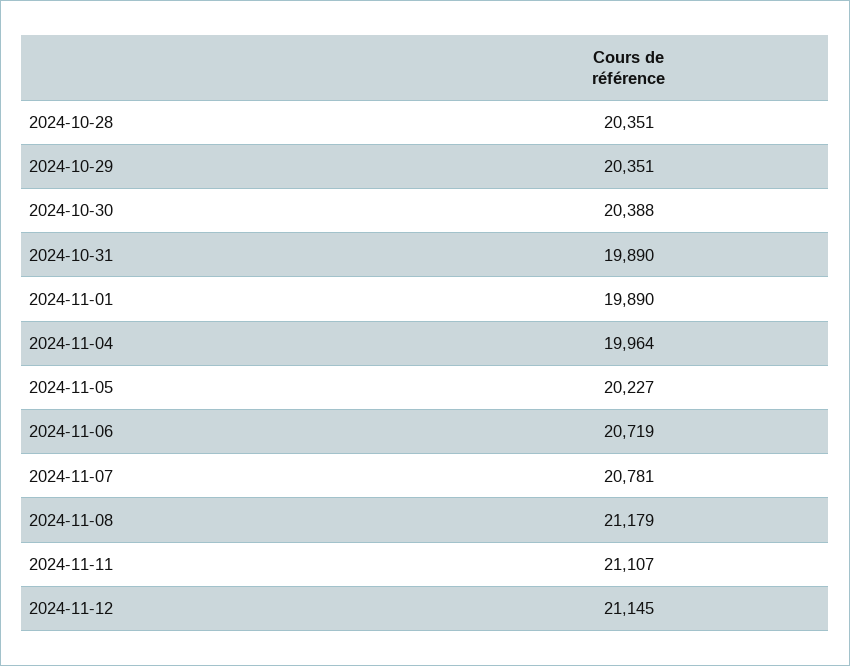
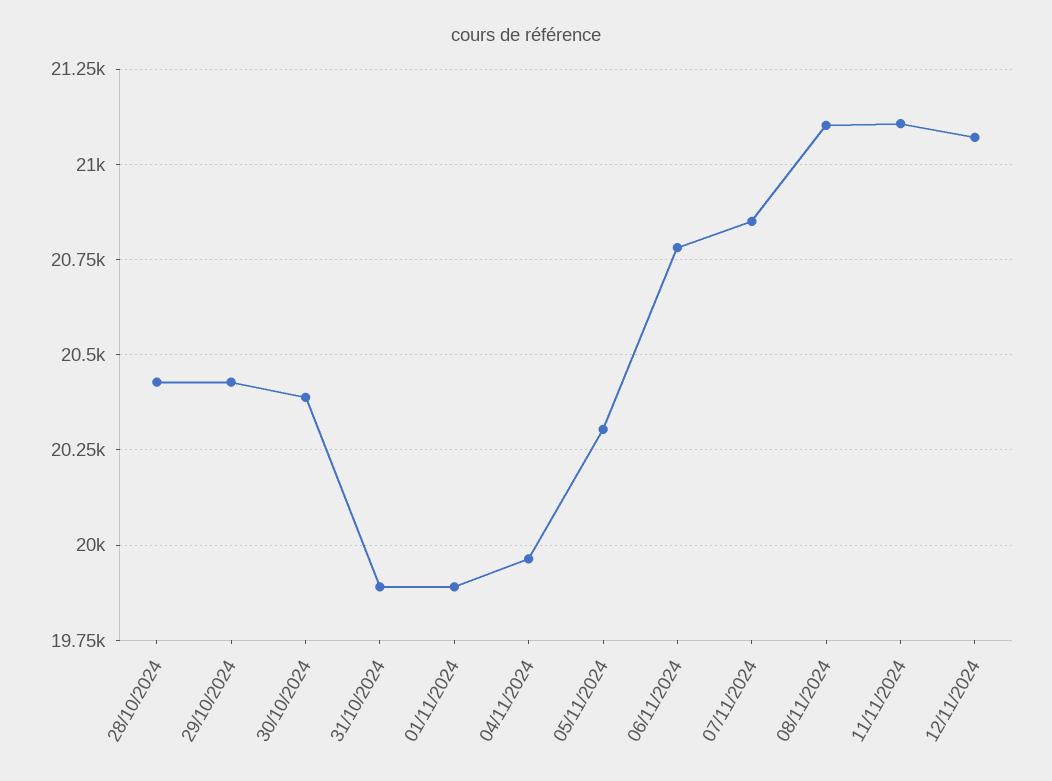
2024-10-28: 20351 -> 20425
2024-10-29: 20351 -> 20425
2024-11-05: 20227 -> 20300
2024-11-06: 20719 -> 20775
2024-11-07: 20781 -> 20850
2024-11-08: 21179 -> 21100
2024-11-12: 21145 -> 21075

